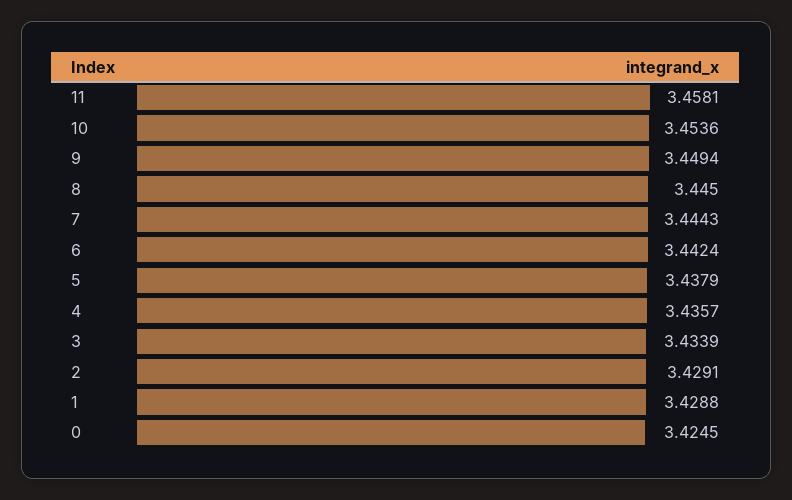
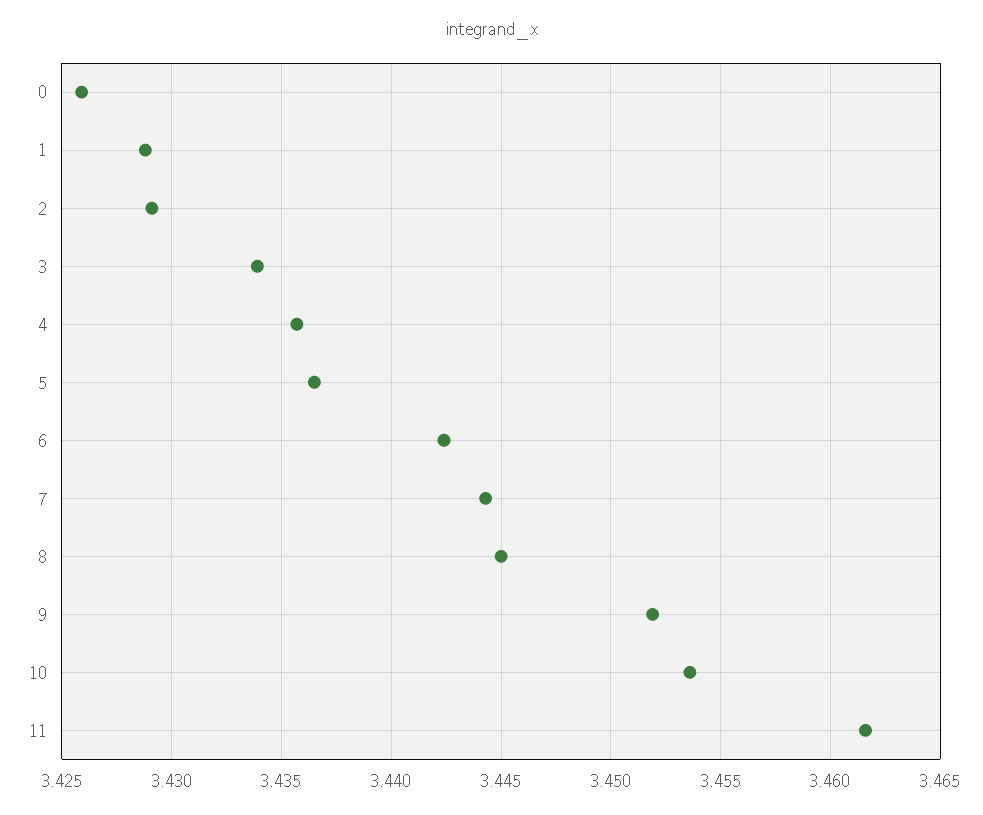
11: 3.4581 -> 3.4615
9: 3.4494 -> 3.452
5: 3.4379 -> 3.4365
0: 3.4245 -> 3.426

